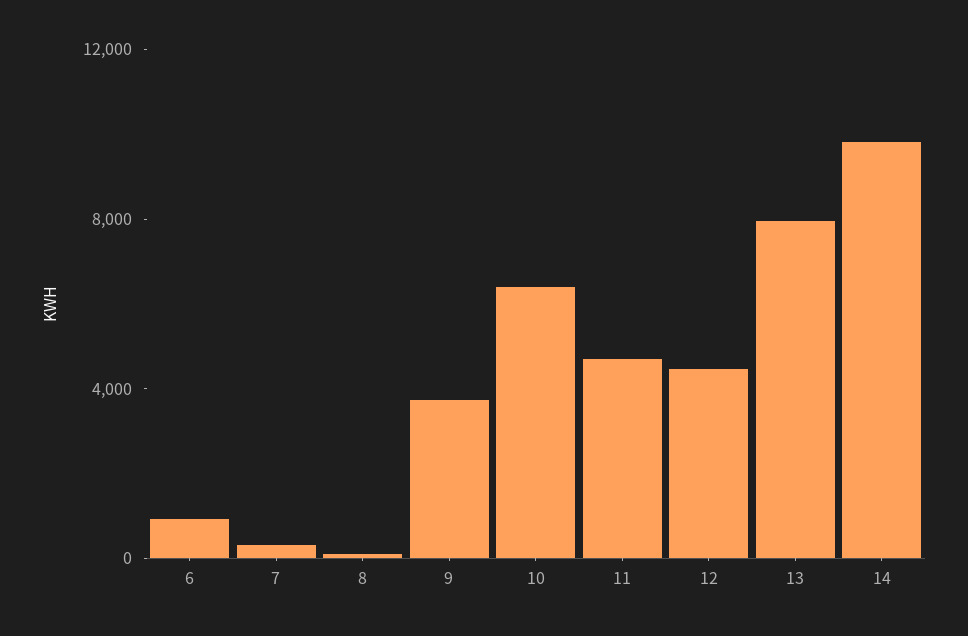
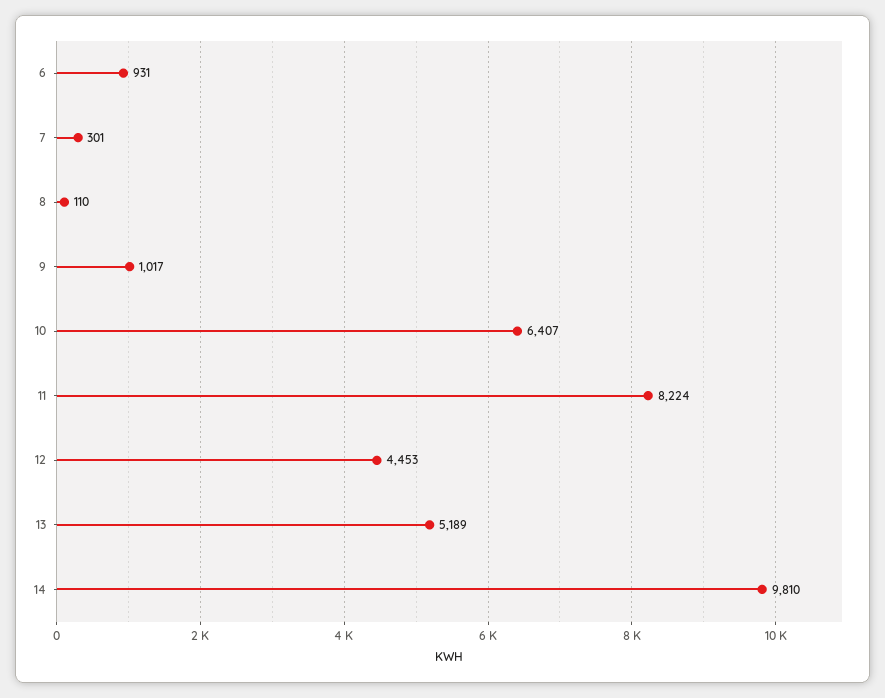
9: 4000 -> 1017
11: 5000 -> 8224
13: 8000 -> 5189

